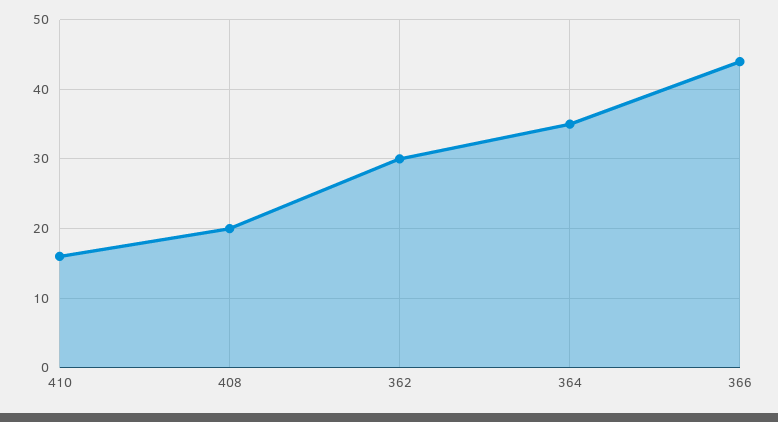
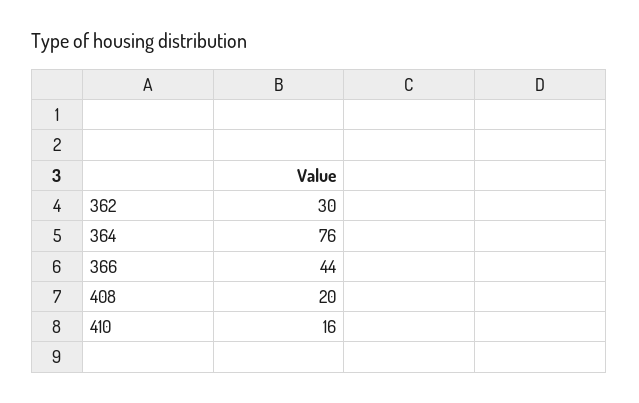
364: 35 -> 76

